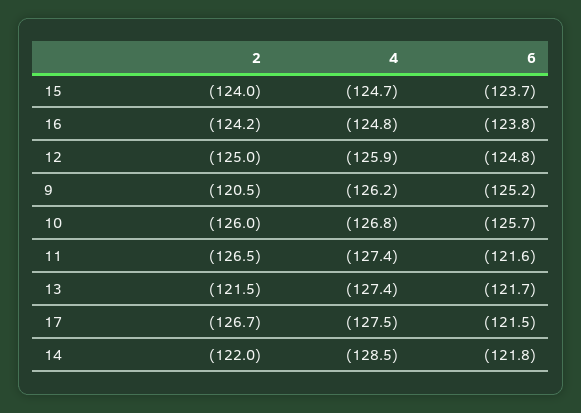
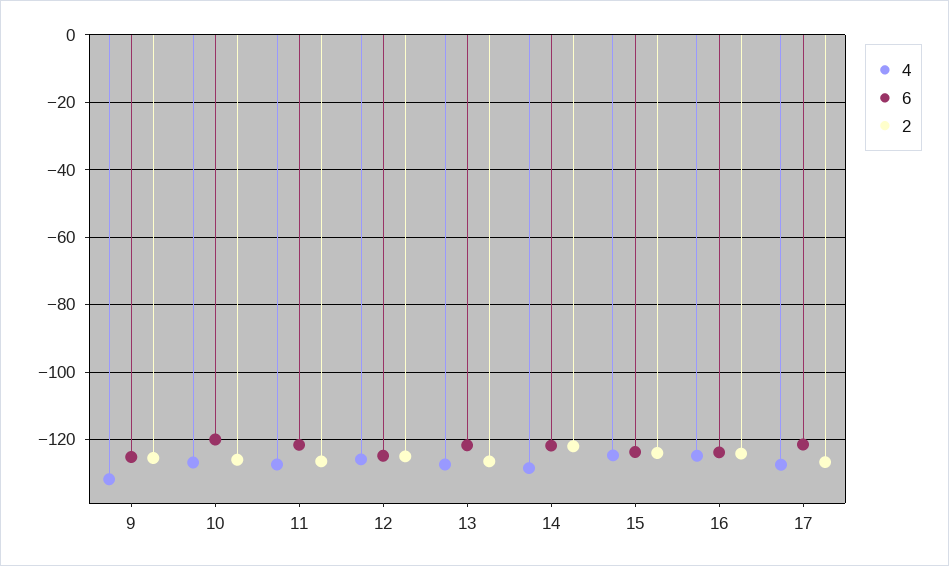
2, 9: -120.5 -> -126
4, 9: -126.2 -> -132
6, 10: -125.7 -> -120
2, 13: -121.5 -> -126

